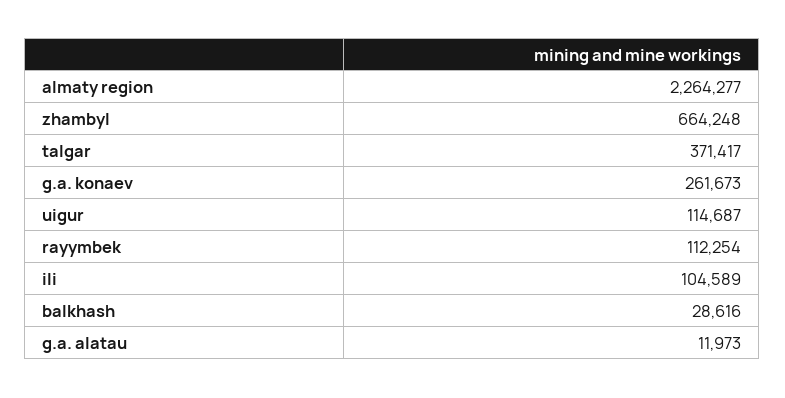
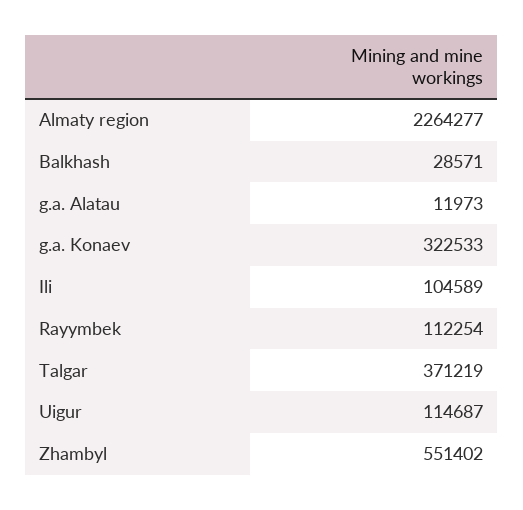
zhambyl: 664248 -> 551402
talgar: 371417 -> 371219
g.a. konaev: 261673 -> 322533
balkhash: 28616 -> 28571

